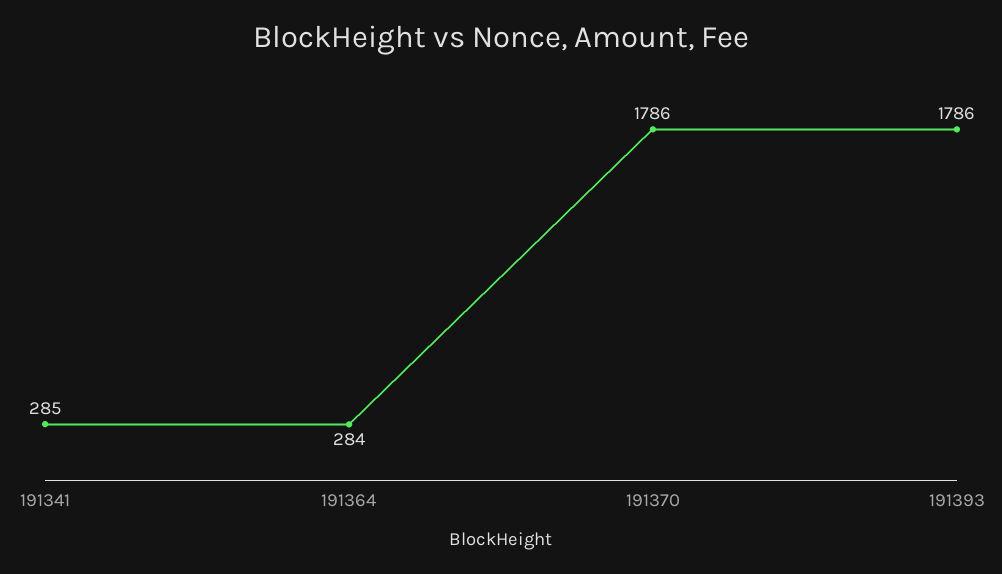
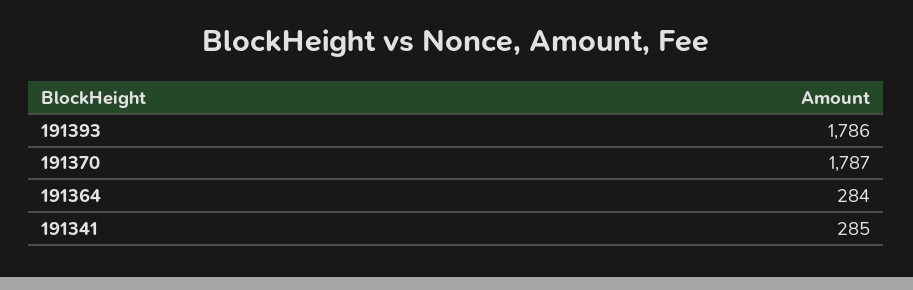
191370: 1786 -> 1787

